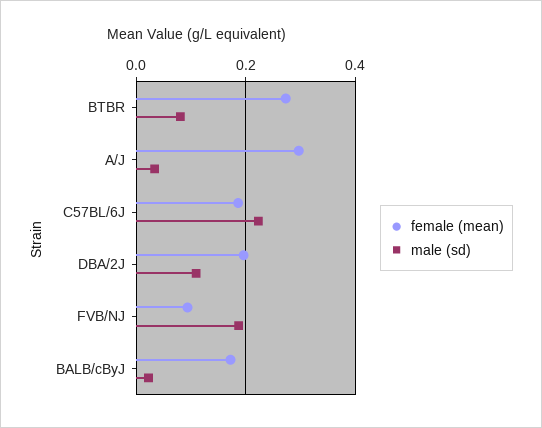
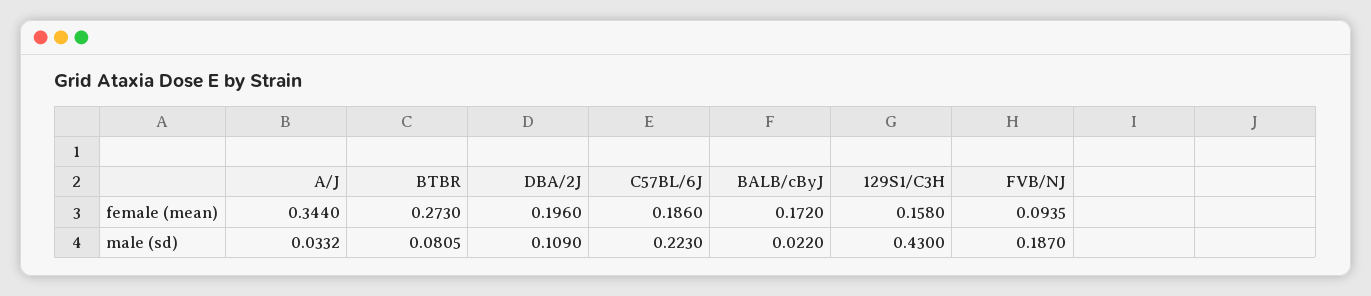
female (mean), A/J: 0.3 -> 0.344
female (mean), 129S1/C3H: none -> 0.158
male (sd), 129S1/C3H: none -> 0.43

